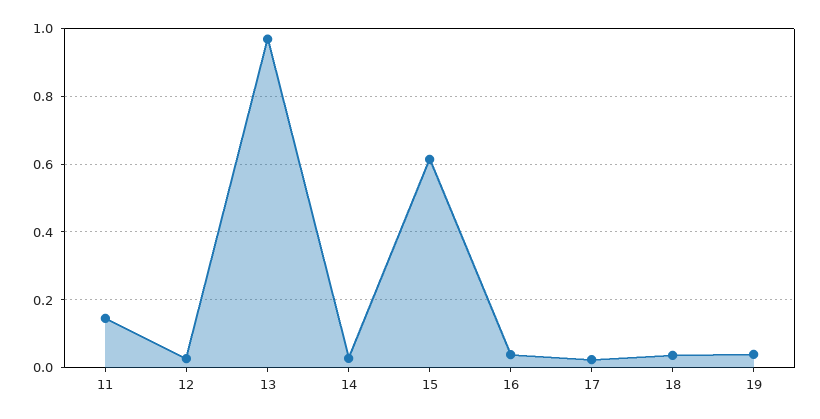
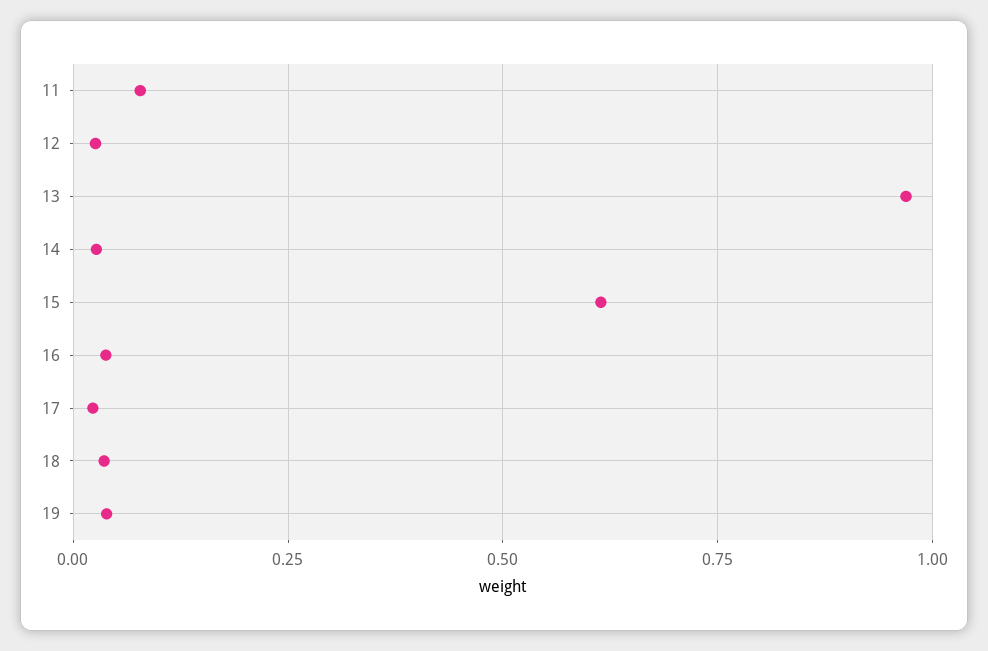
11: 0.14 -> 0.075

